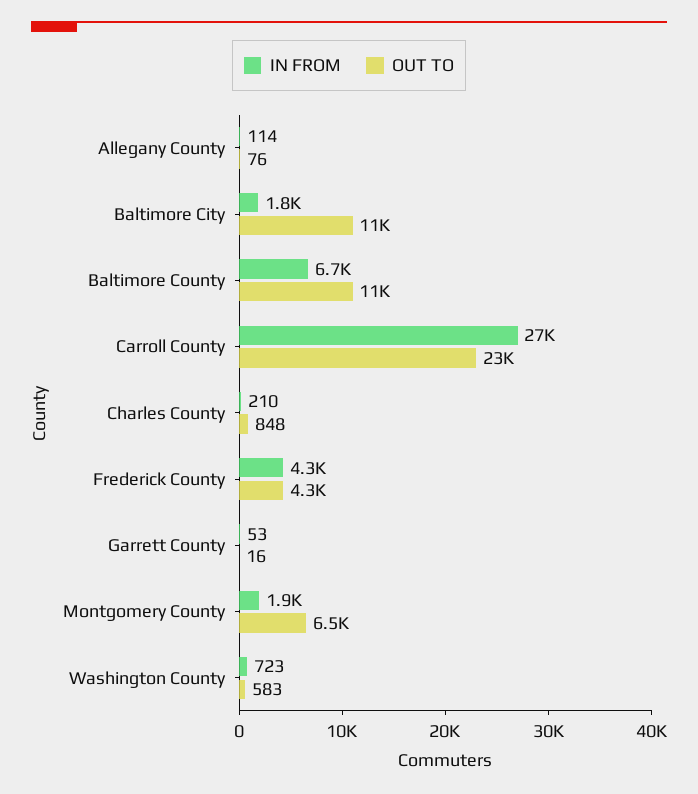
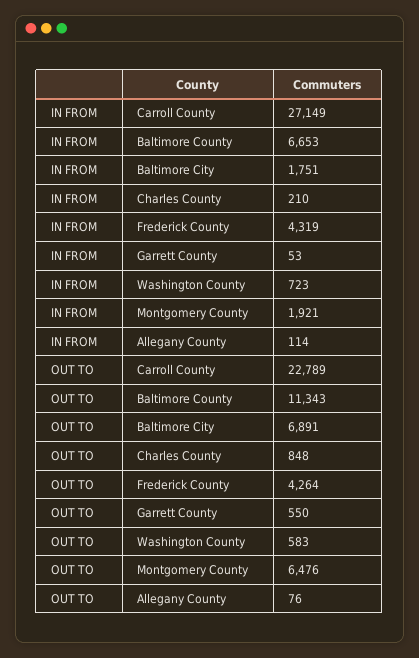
OUT TO, Baltimore City: 11000 -> 6891
OUT TO, Garrett County: 16 -> 550

